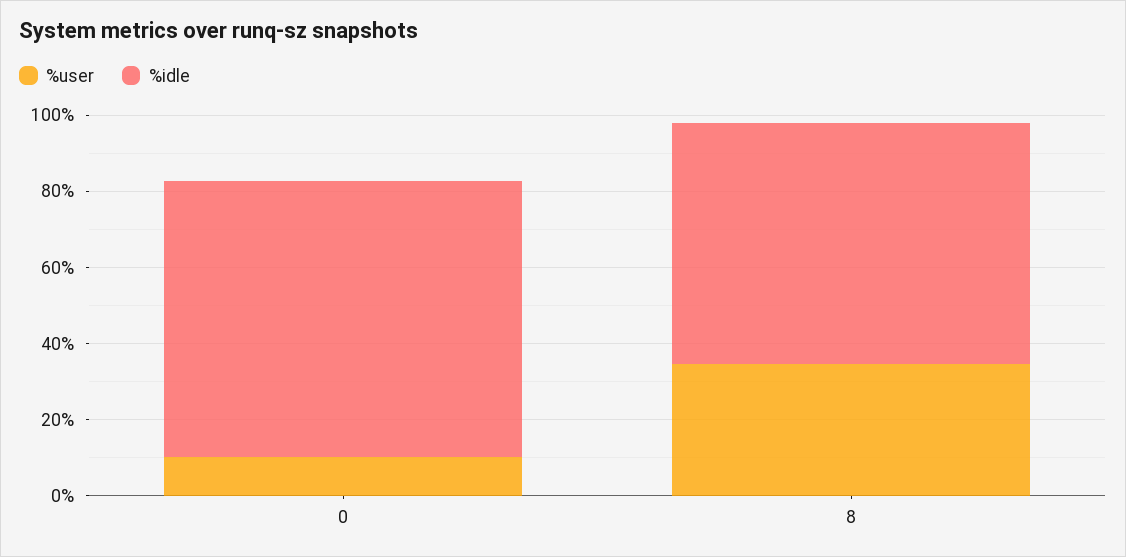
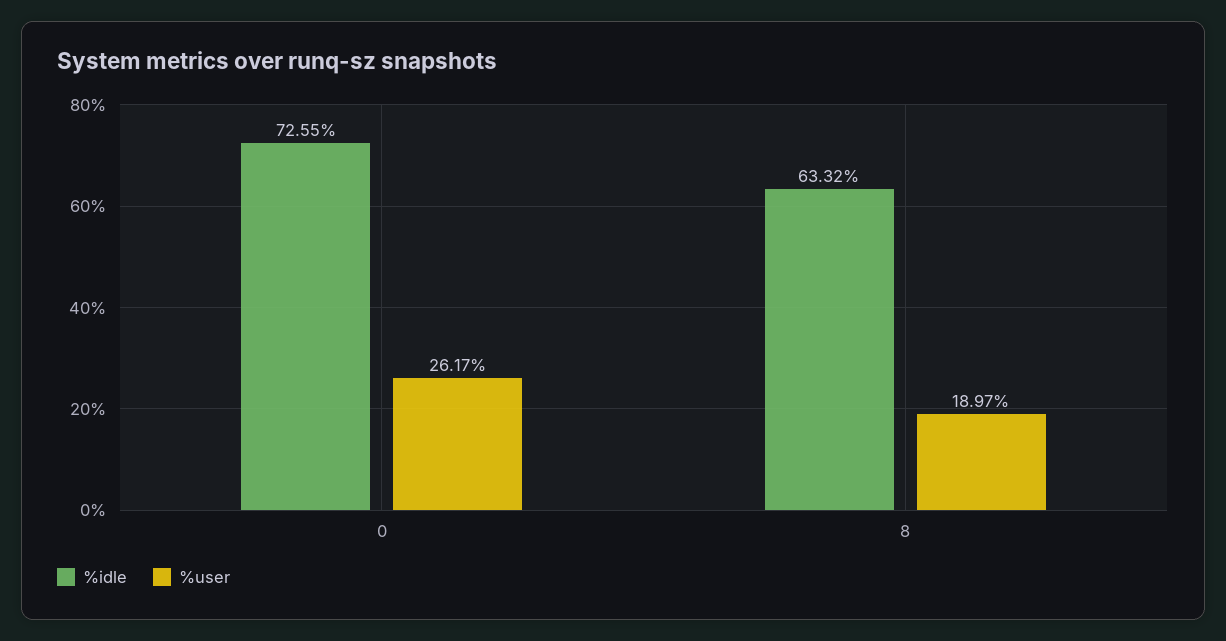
%user, 0: 10 -> 26.17
%user, 8: 35 -> 18.97

